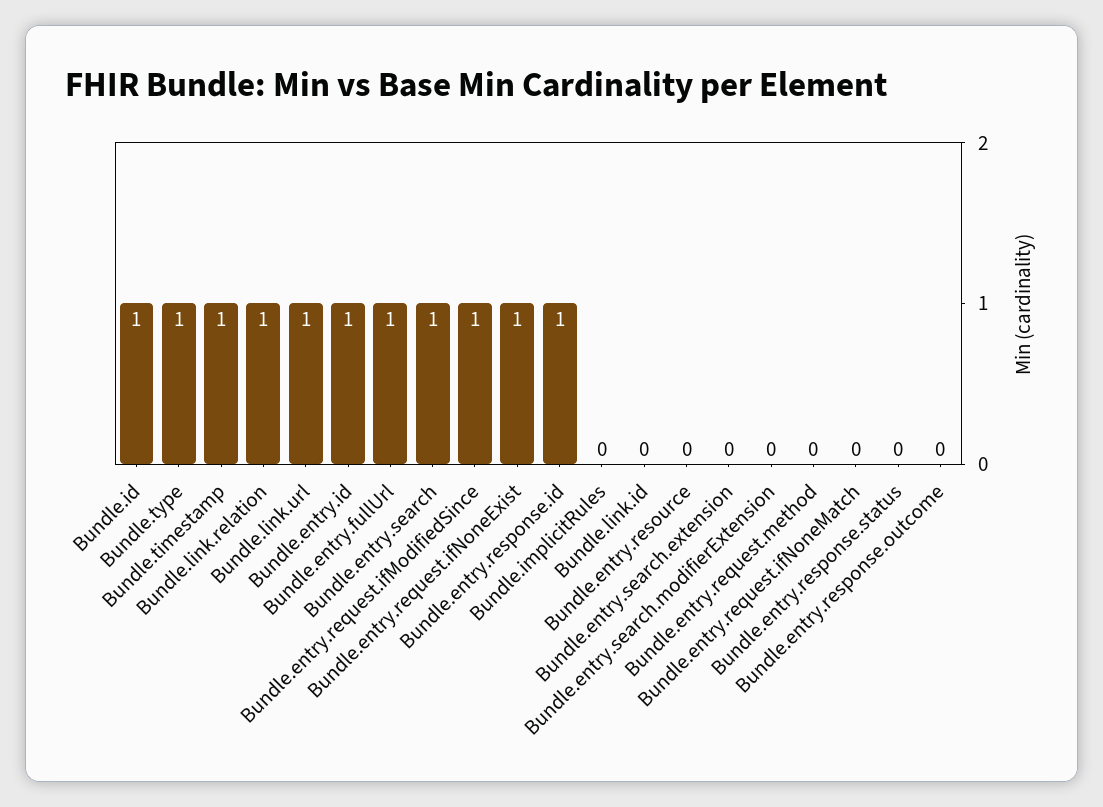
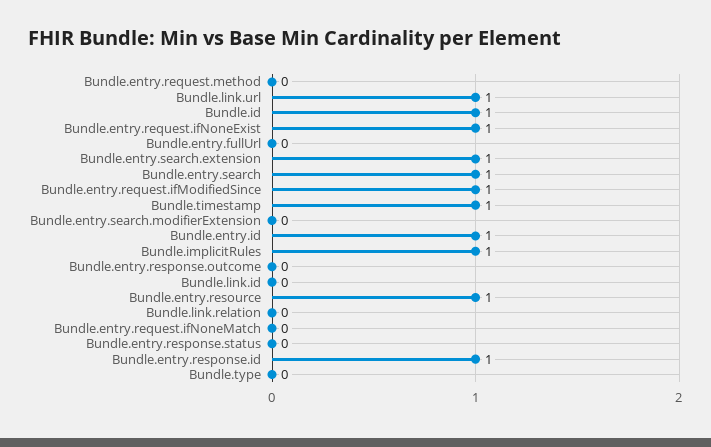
Bundle.type: 1 -> 0
Bundle.link.relation: 1 -> 0
Bundle.entry.fullUrl: 1 -> 0
Bundle.implicitRules: 0 -> 1
Bundle.entry.resource: 0 -> 1
Bundle.entry.search.extension: 0 -> 1

